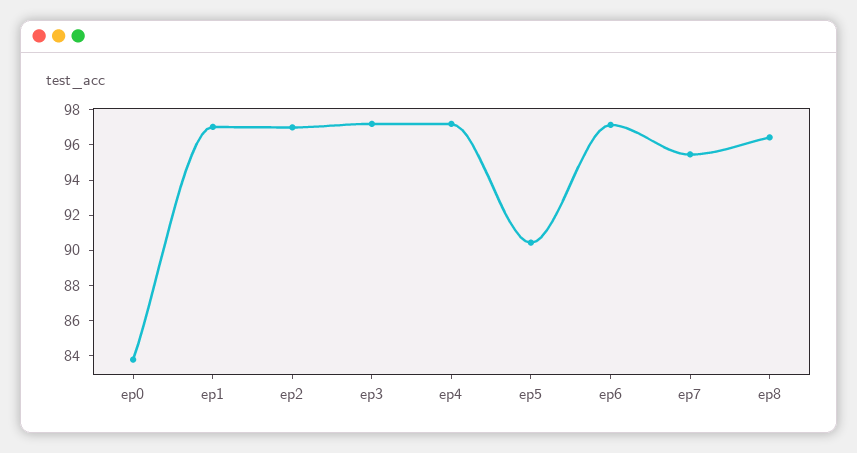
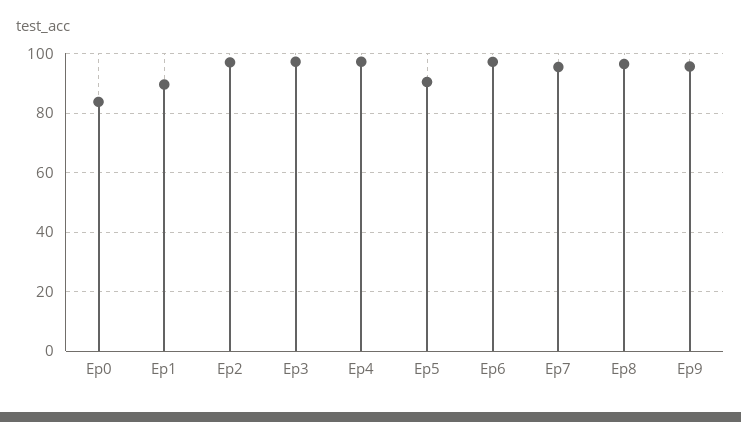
ep1: 97 -> 90
Ep9: none -> 95

